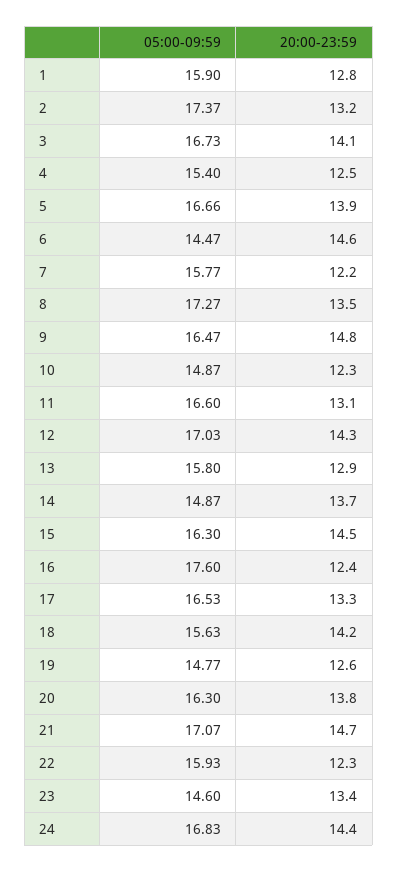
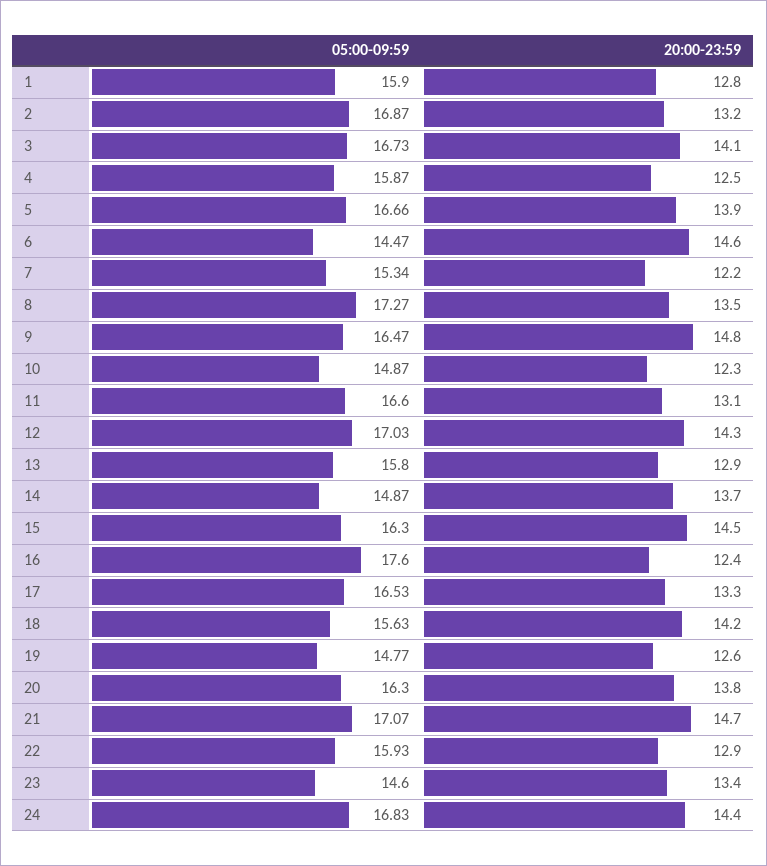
05:00-09:59, 2: 17.37 -> 16.87
05:00-09:59, 4: 15.4 -> 15.87
05:00-09:59, 7: 15.77 -> 15.34
20:00-23:59, 22: 12.3 -> 12.9

